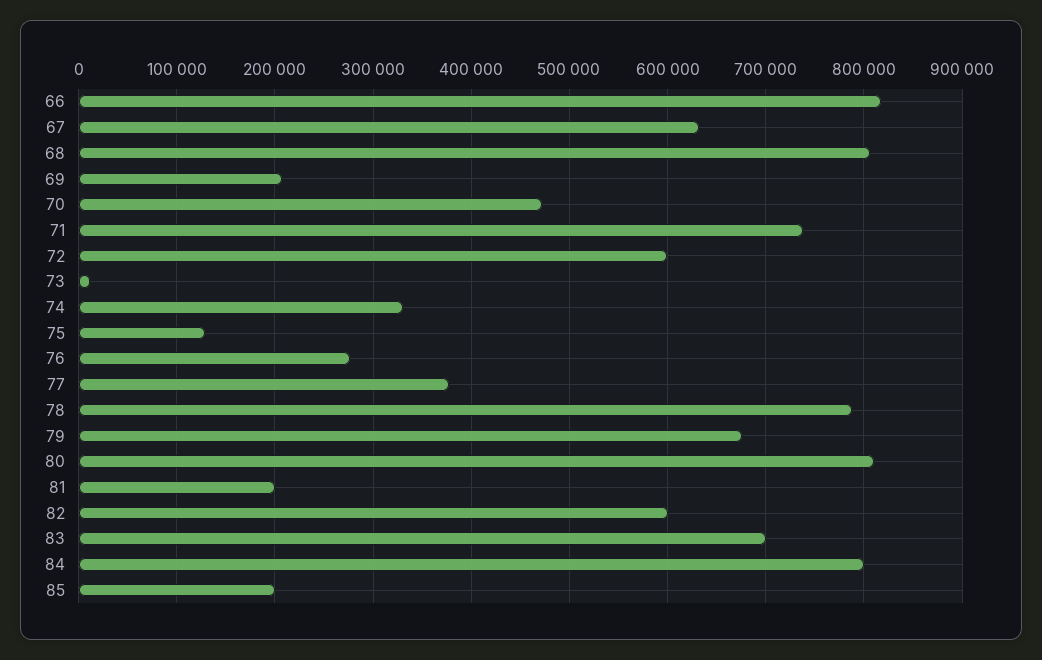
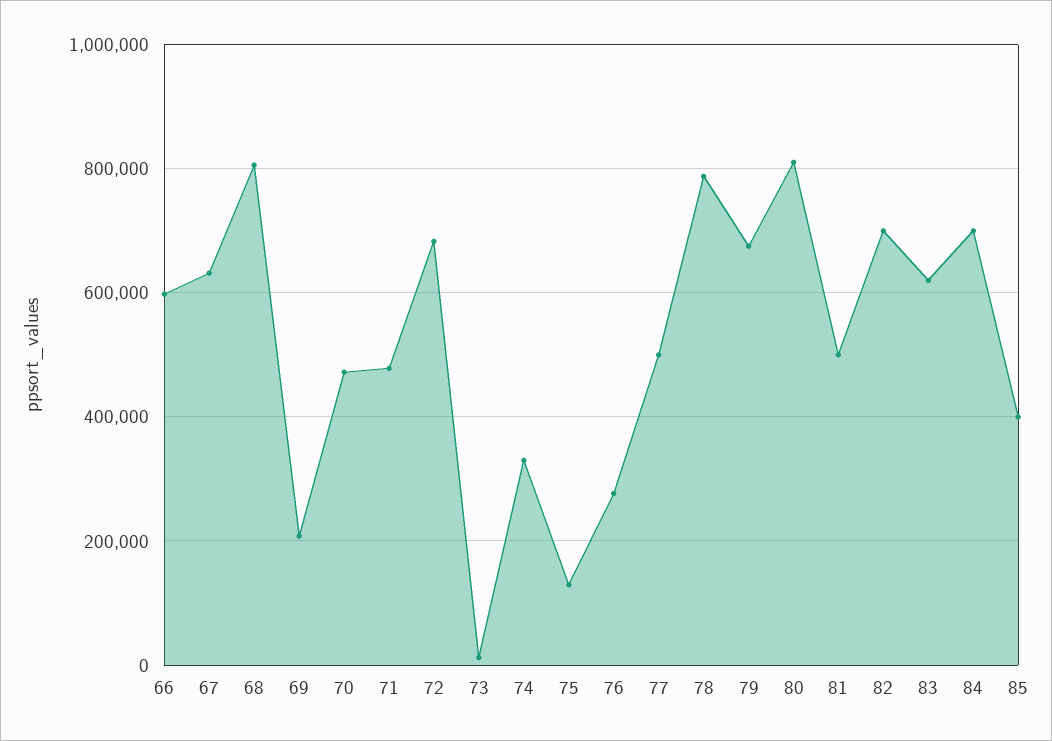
66: 820000 -> 600000
71: 740000 -> 480000
72: 600000 -> 680000
77: 380000 -> 500000
81: 200000 -> 500000
82: 600000 -> 700000
83: 700000 -> 620000
84: 800000 -> 700000
85: 200000 -> 400000

